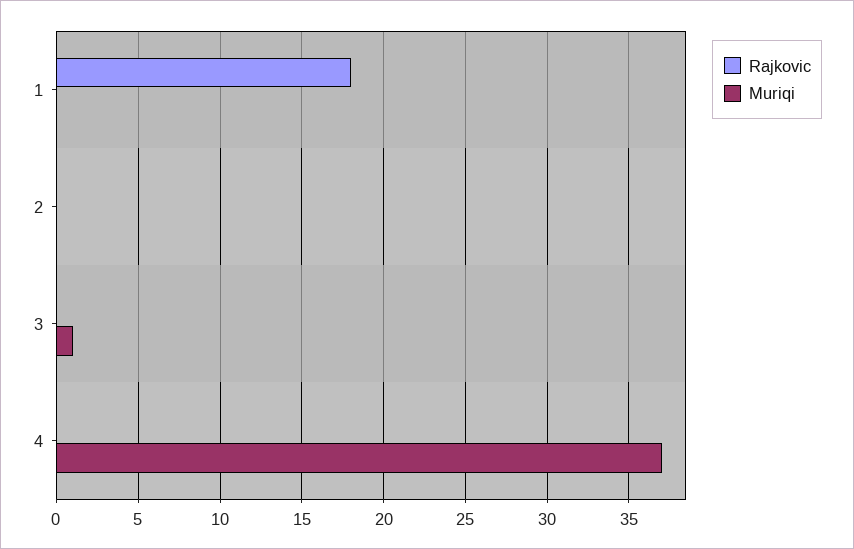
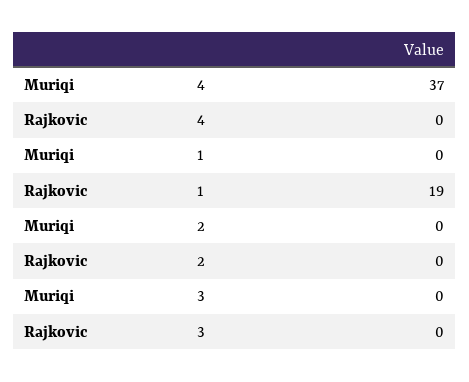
Rajkovic, 1: 18 -> 19
Muriqi, 3: 1 -> 0

